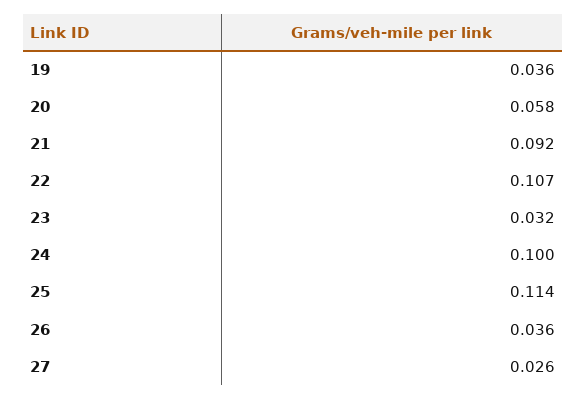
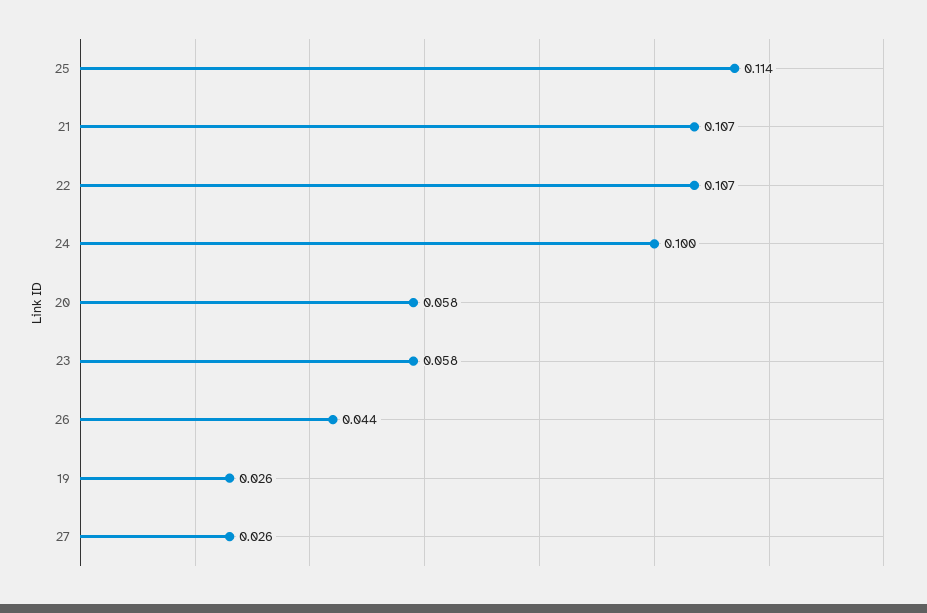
19: 0.036 -> 0.026
21: 0.092 -> 0.107
23: 0.032 -> 0.058
26: 0.036 -> 0.044

